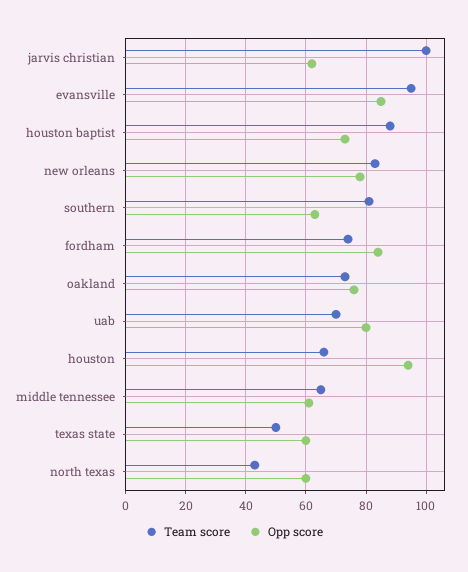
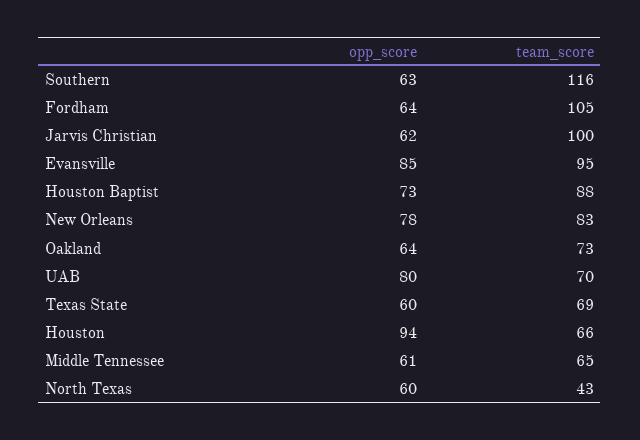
Team score, southern: 80 -> 116
Team score, fordham: 75 -> 105
Opp score, fordham: 85 -> 64
Opp score, oakland: 75 -> 64
Team score, texas state: 50 -> 69

